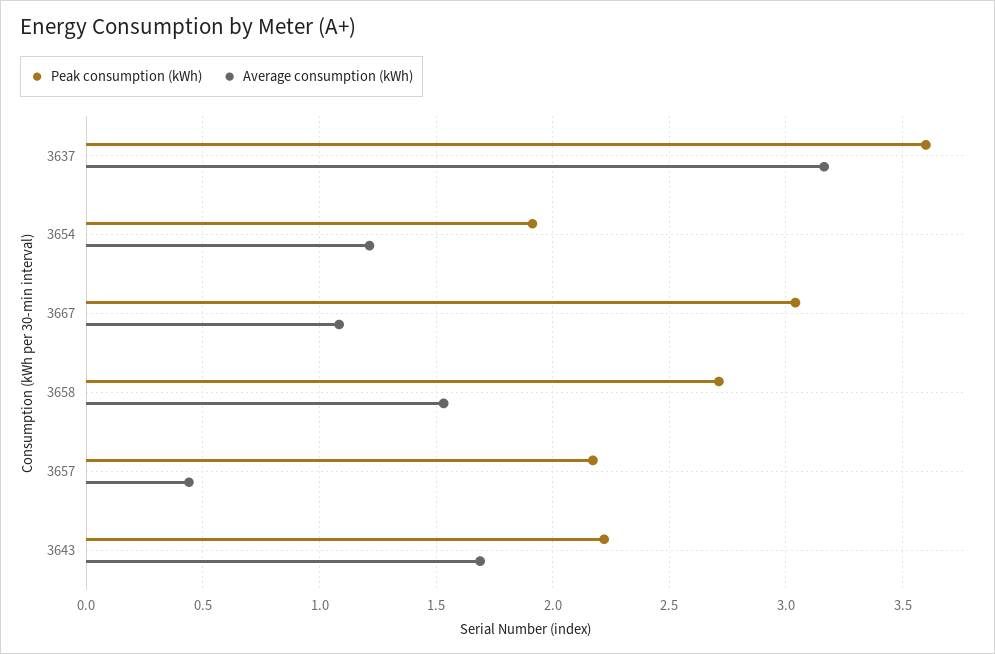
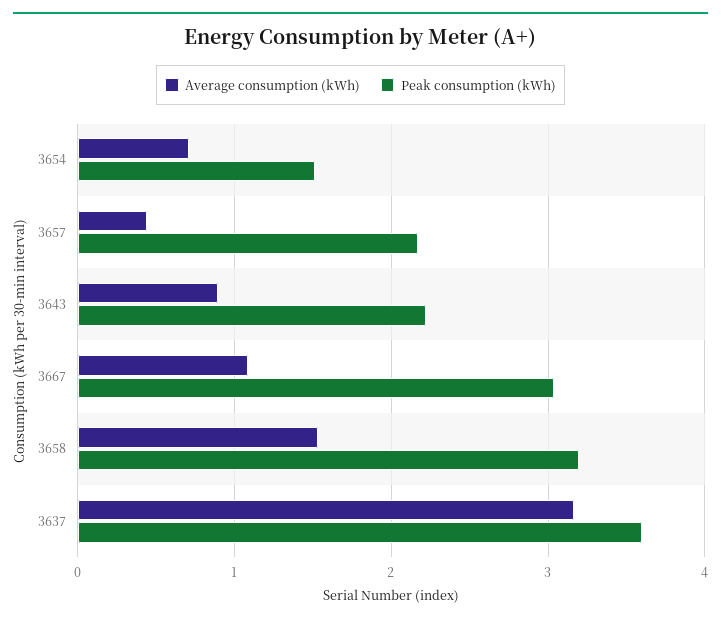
Peak consumption (kWh), 3654: 1.9 -> 1.5
Average consumption (kWh), 3654: 1.2 -> 0.7
Peak consumption (kWh), 3658: 2.7 -> 3.2
Average consumption (kWh), 3643: 1.7 -> 0.9

